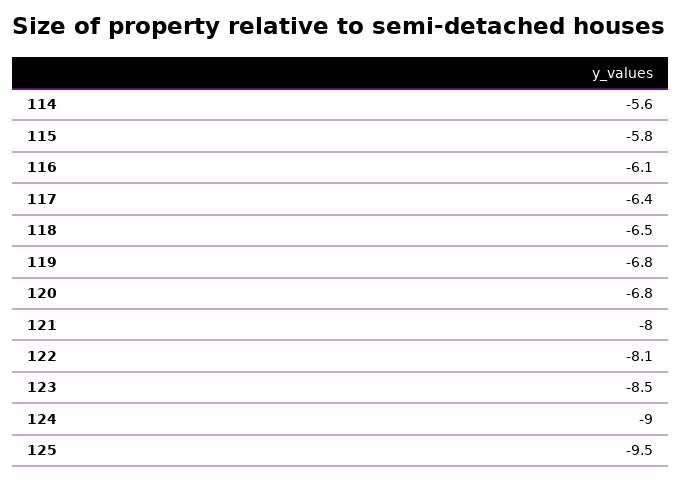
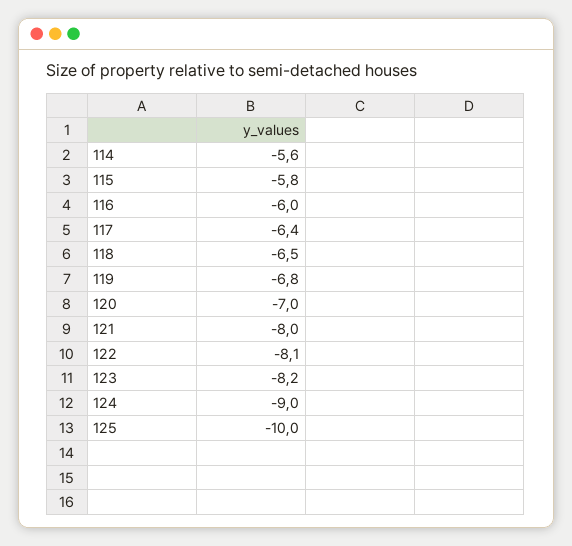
116: -6.1 -> -6
120: -6.8 -> -7
123: -8.5 -> -8.2
125: -9.5 -> -10

